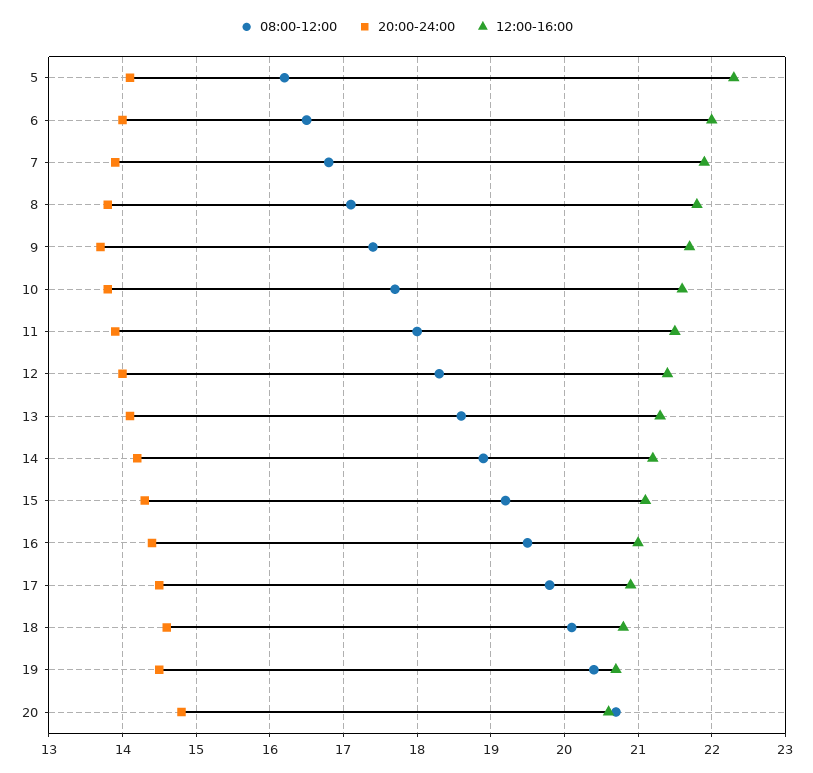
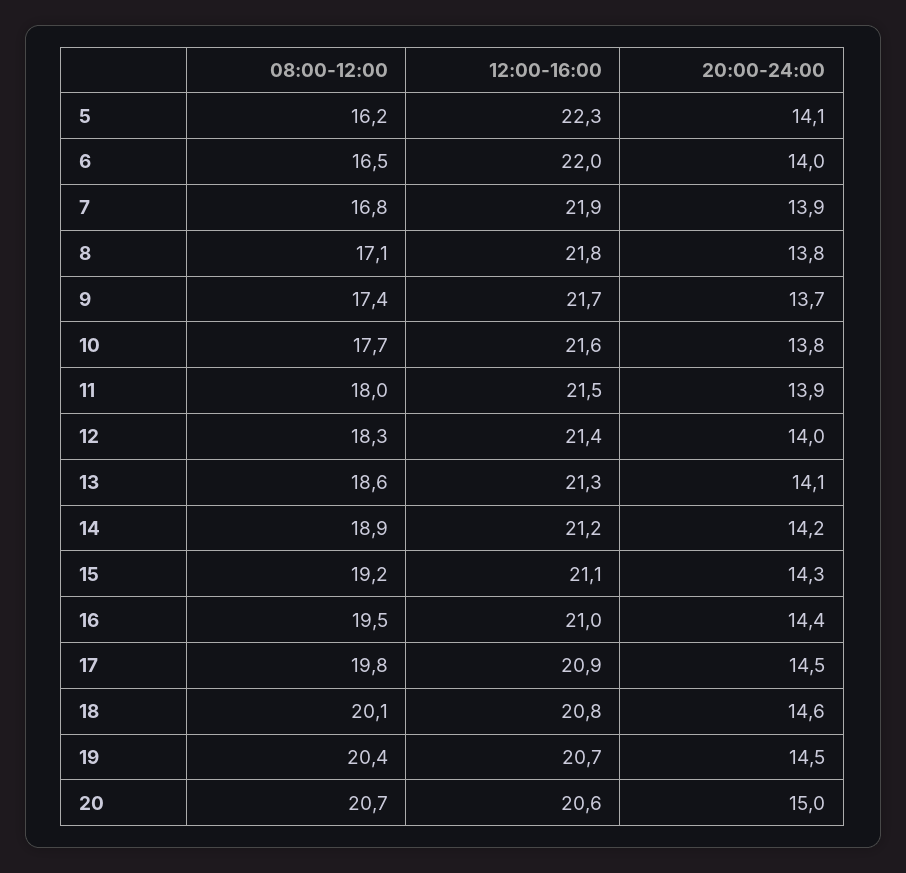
20:00-24:00, 20: 14.8 -> 15

